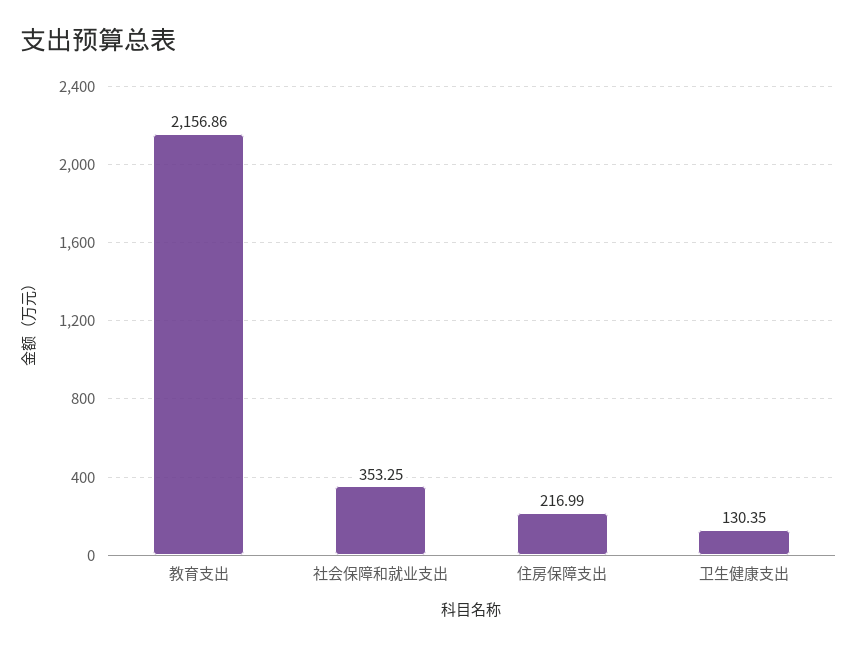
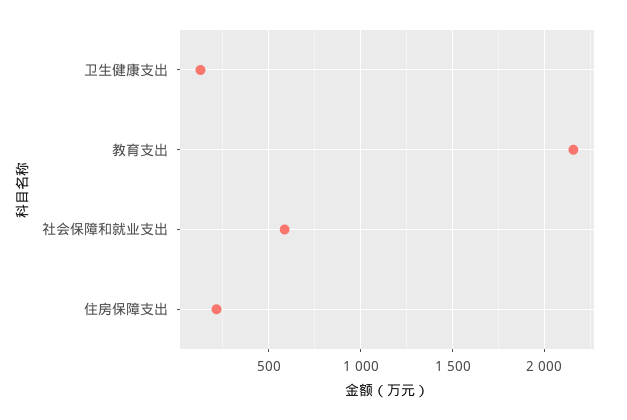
社会保障和就业支出: 353.25 -> 600

